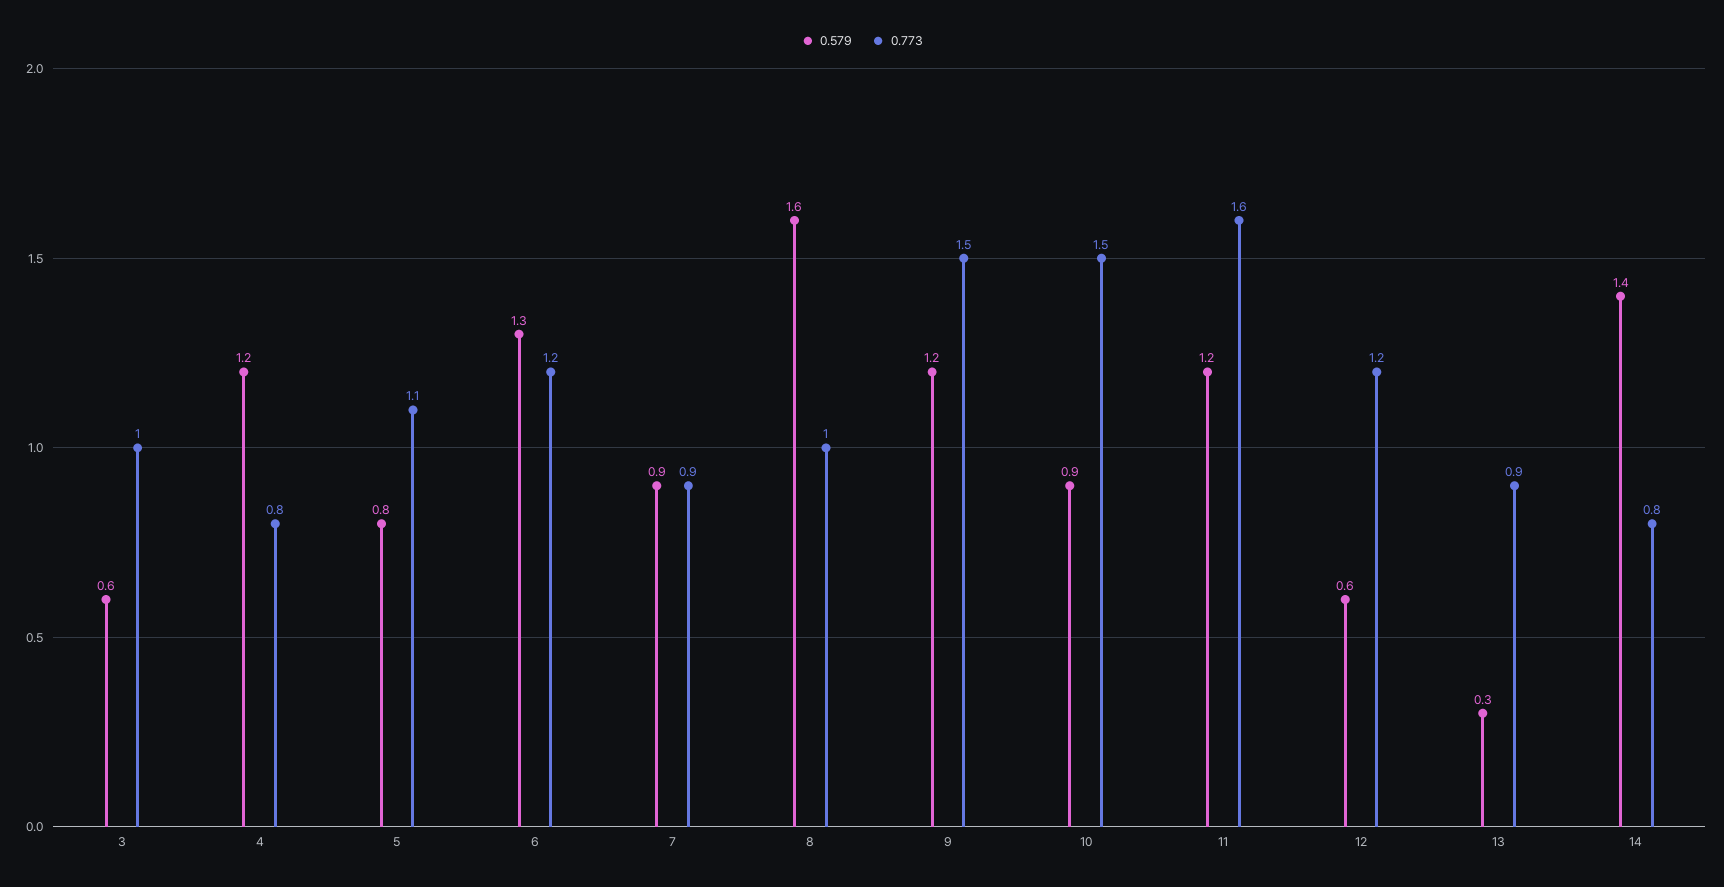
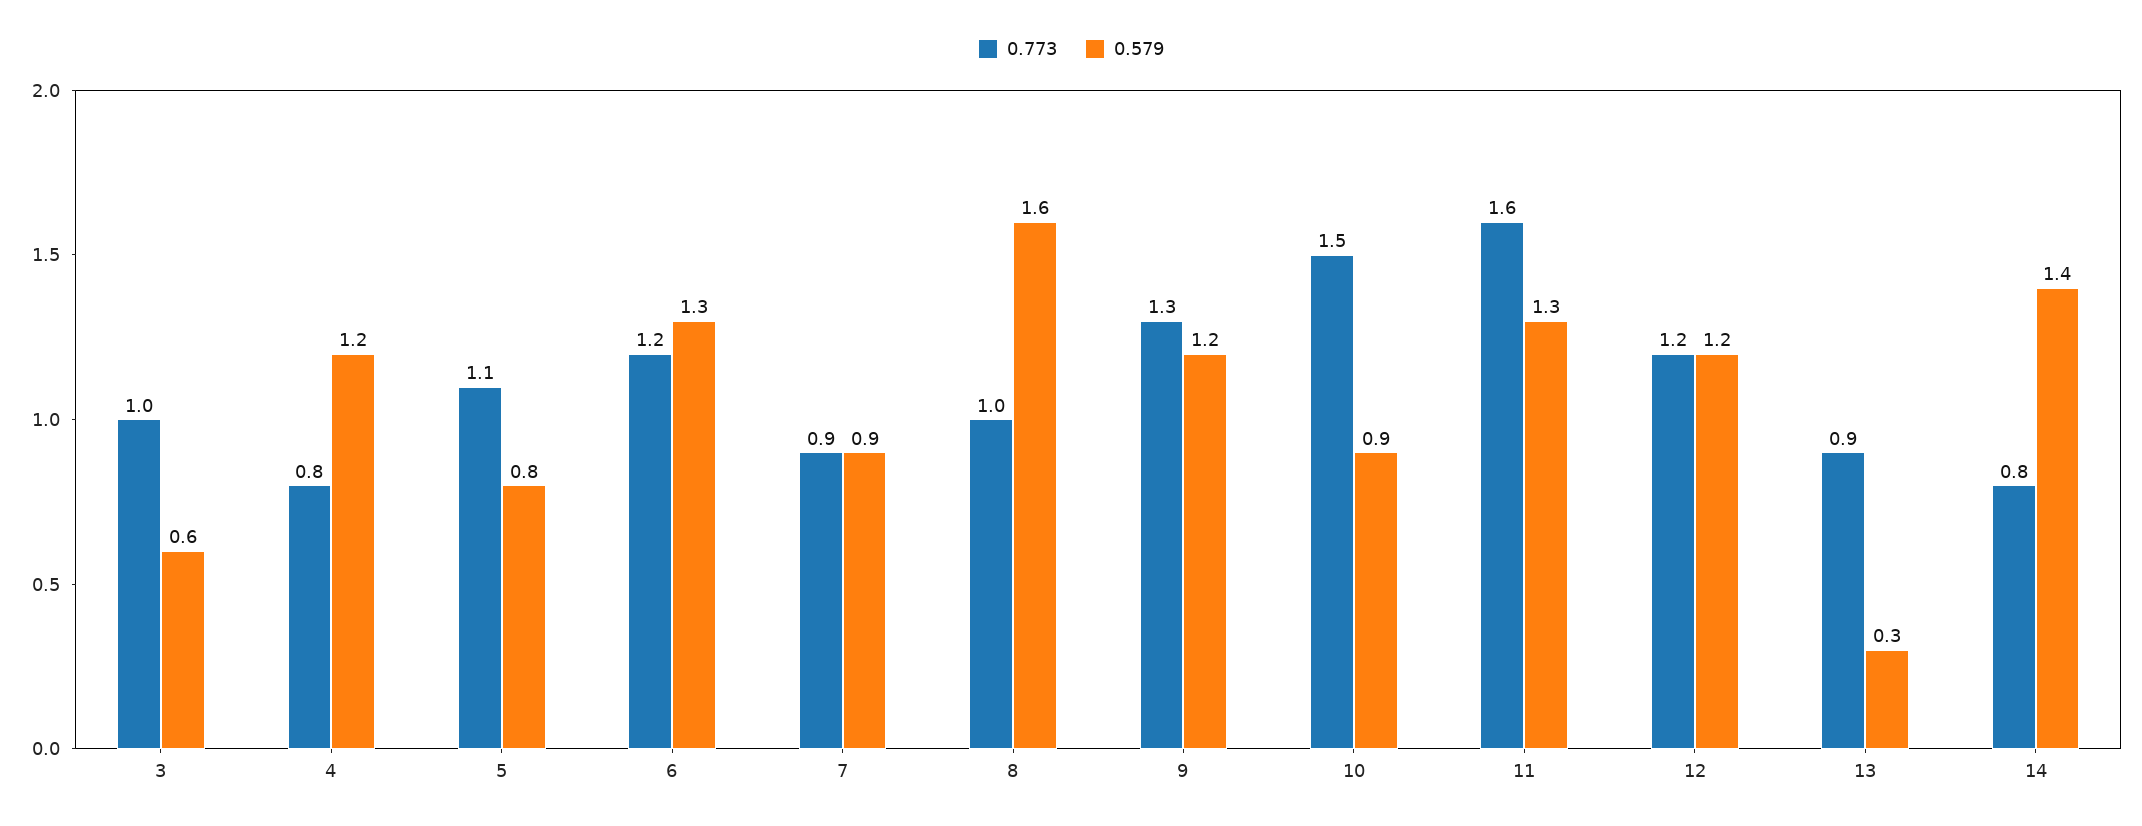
0.773, 9: 1.5 -> 1.3
0.579, 11: 1.2 -> 1.3
0.579, 12: 0.6 -> 1.2

